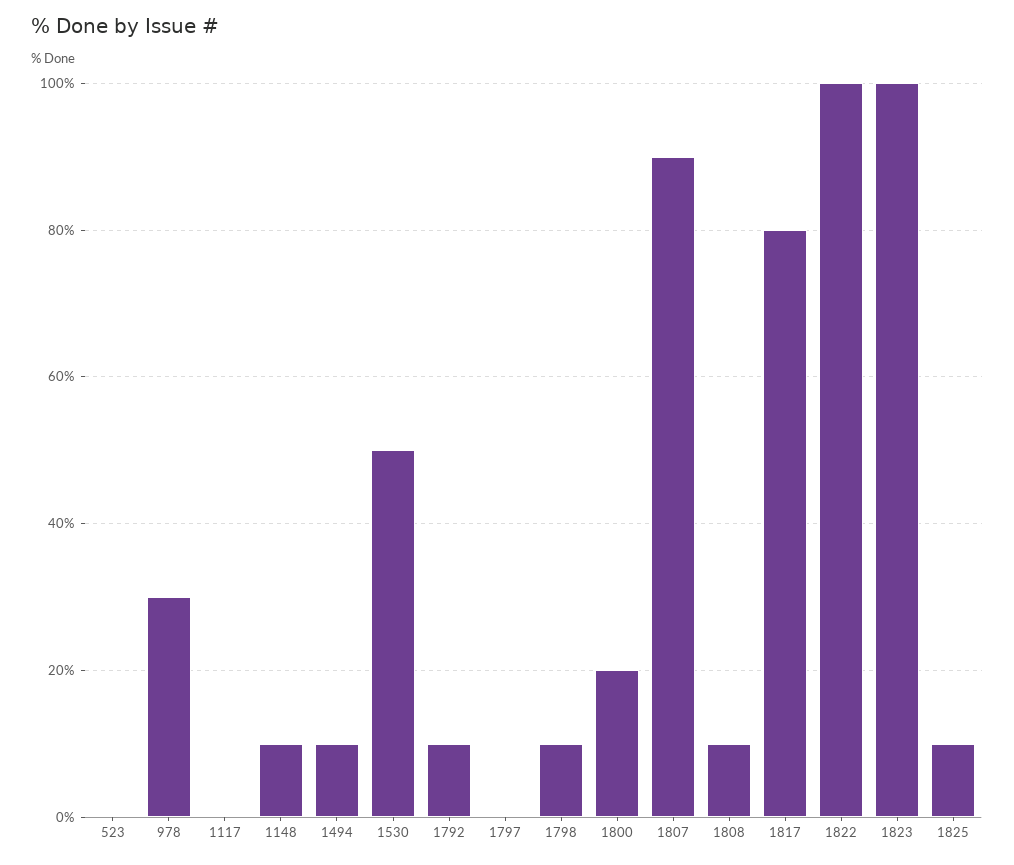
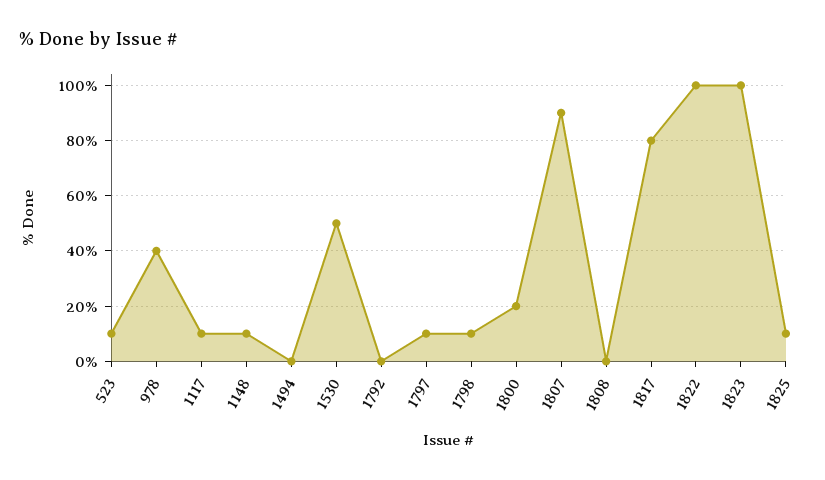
523: 0 -> 10
978: 30 -> 40
1117: 0 -> 10
1494: 10 -> 0
1792: 10 -> 0
1797: 0 -> 10
1808: 10 -> 0

